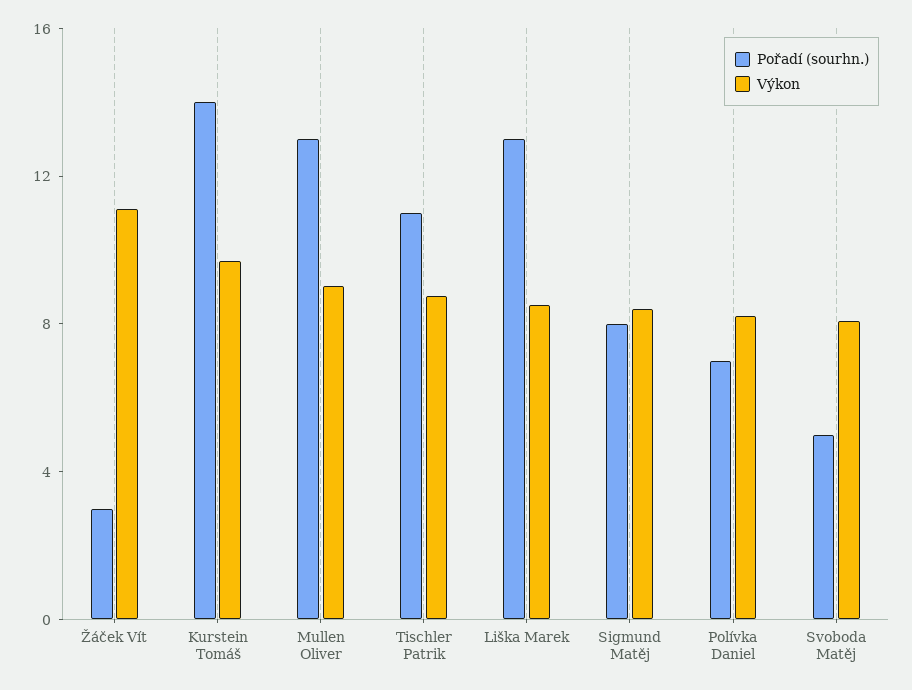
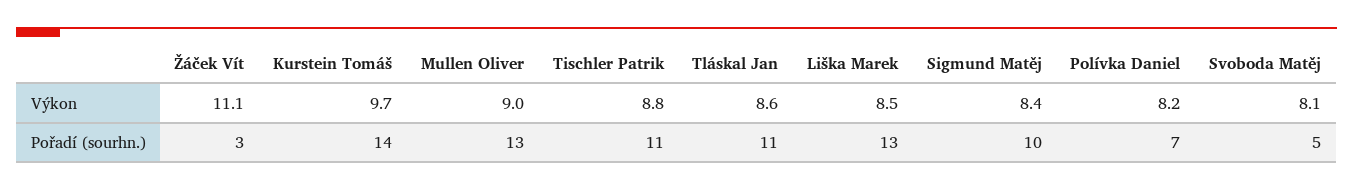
Pořadí (sourhn.), Sigmund Matěj: 8 -> 10
Výkon, Tláskal Jan: none -> 8.6
Pořadí (sourhn.), Tláskal Jan: none -> 11

